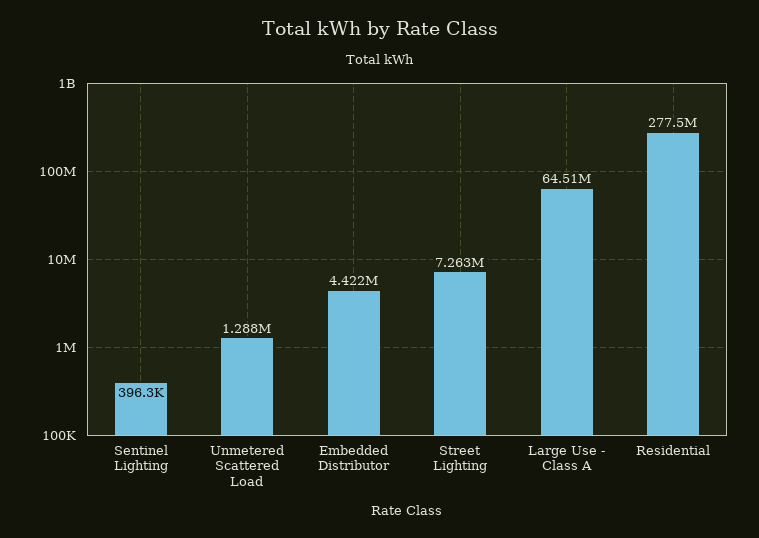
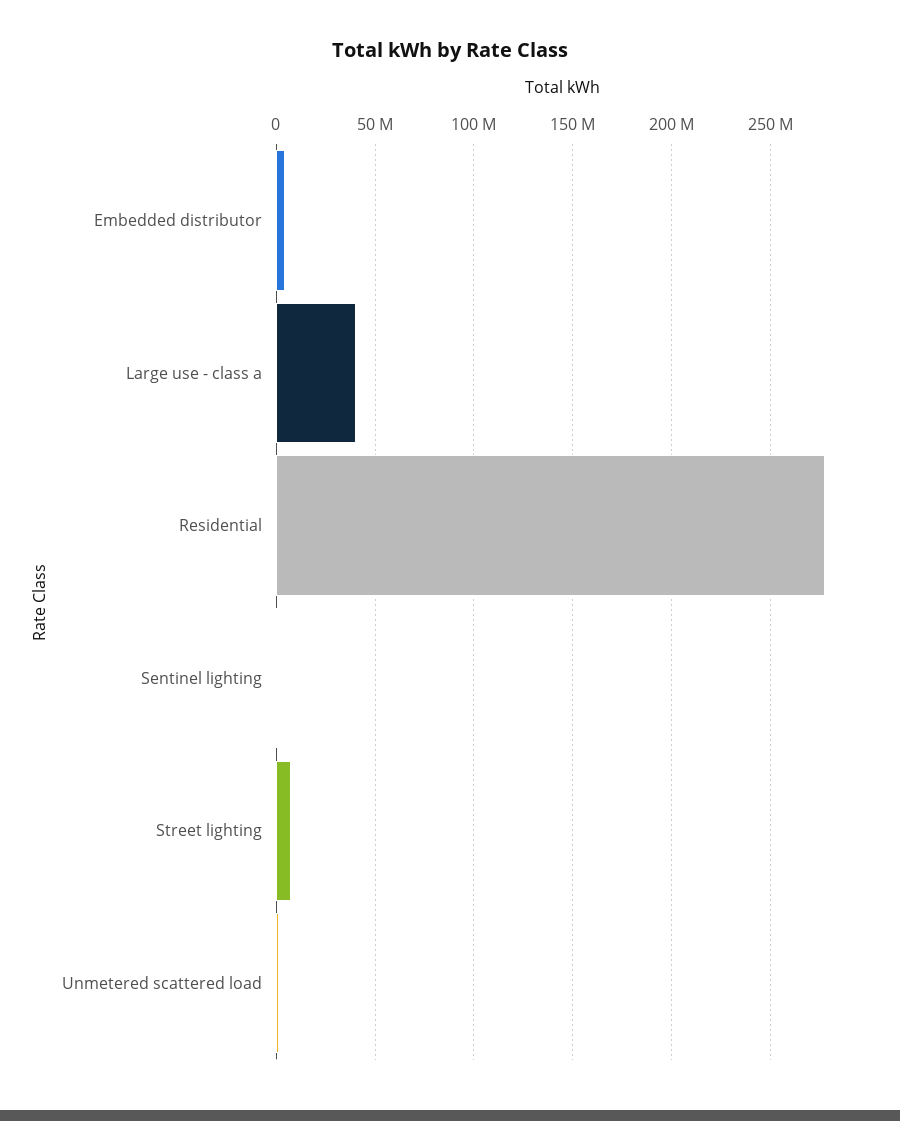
Large Use - Class A: 64510000 -> 40000000

